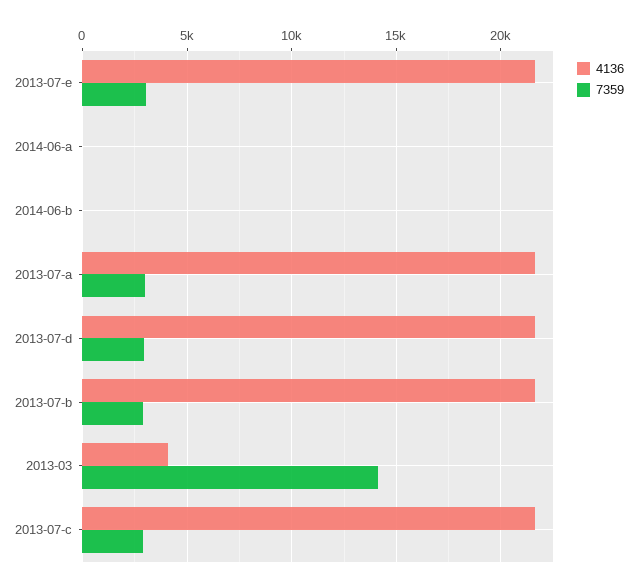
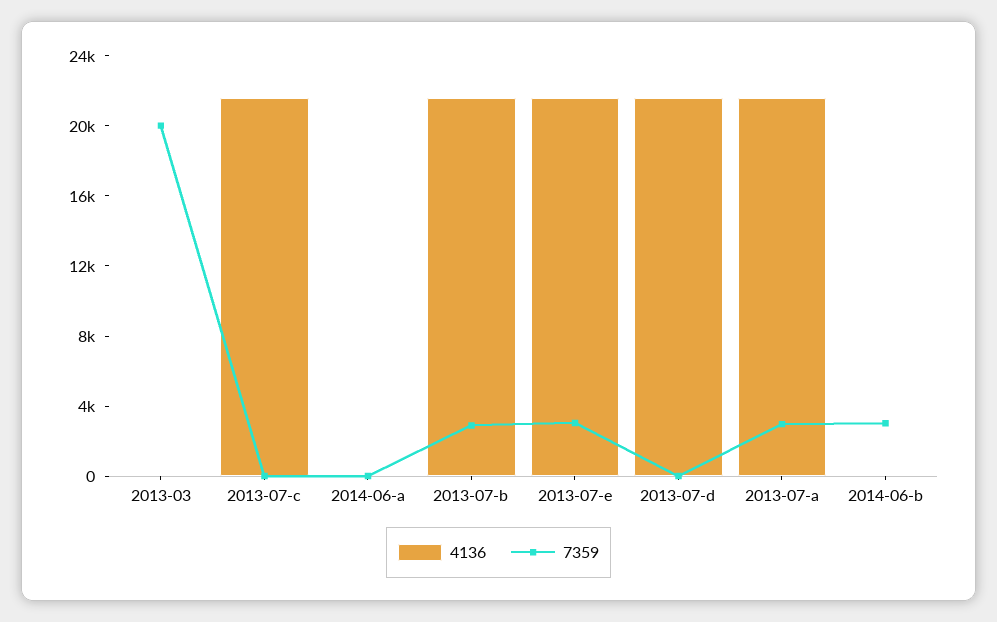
7359, 2014-06-b: 0 -> 3000
7359, 2013-07-d: 3000 -> 0
4136, 2013-03: 4000 -> 0
7359, 2013-03: 14000 -> 20000
7359, 2013-07-c: 3000 -> 0

